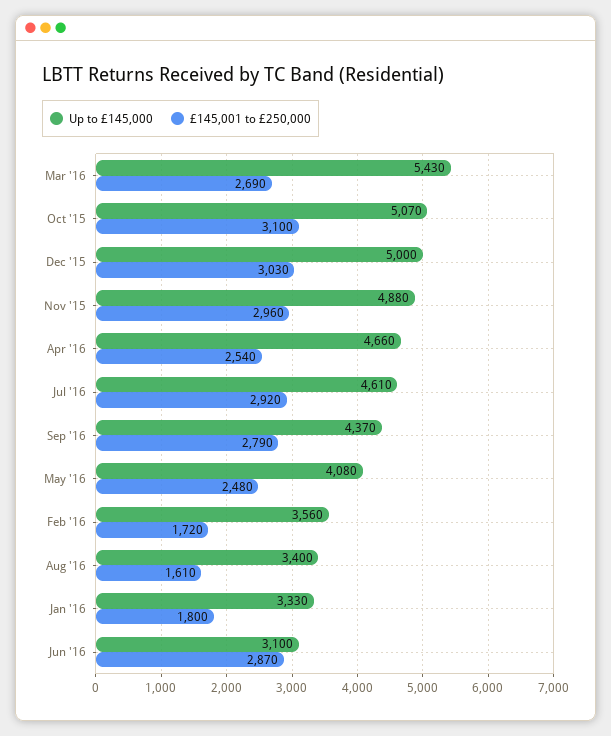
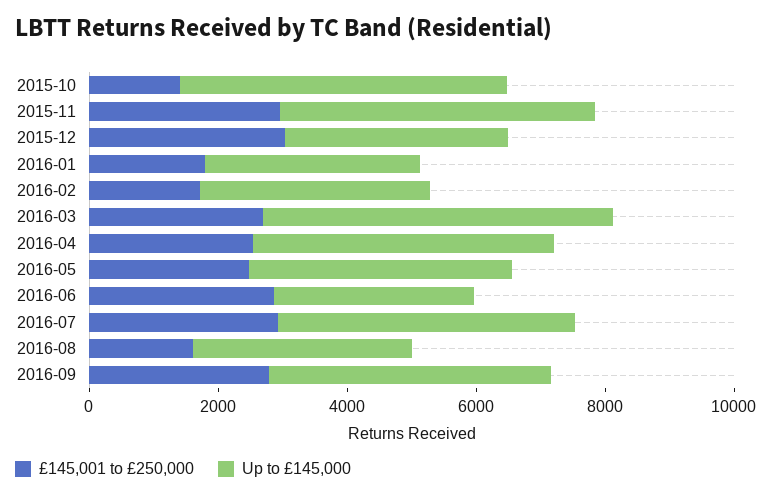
£145,001 to £250,000, Oct '15: 3100 -> 1500
Up to £145,000, Dec '15: 5000 -> 3500

